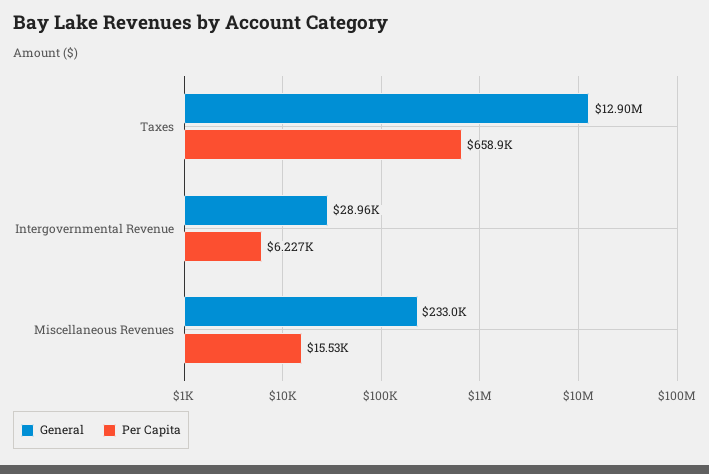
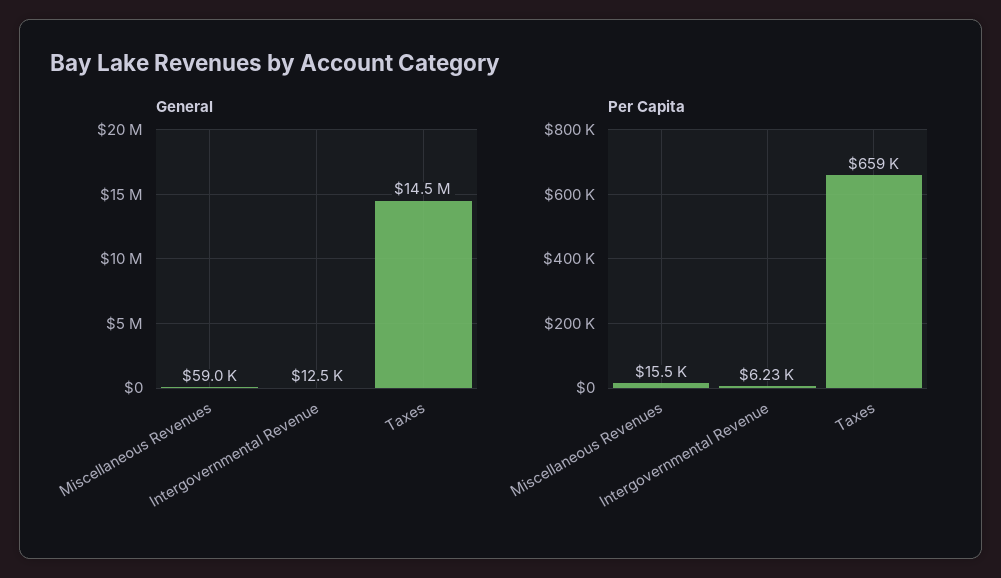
General, Taxes: 12900000 -> 14500000
General, Intergovernmental Revenue: 28960 -> 12500
General, Miscellaneous Revenues: 233000 -> 59000

